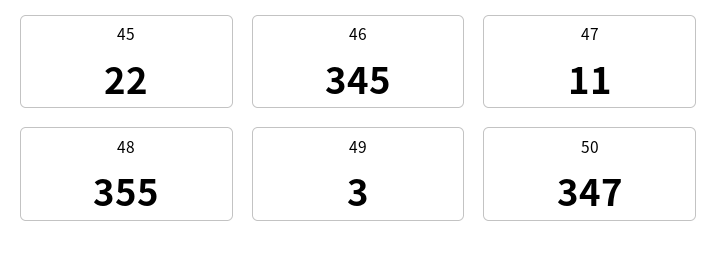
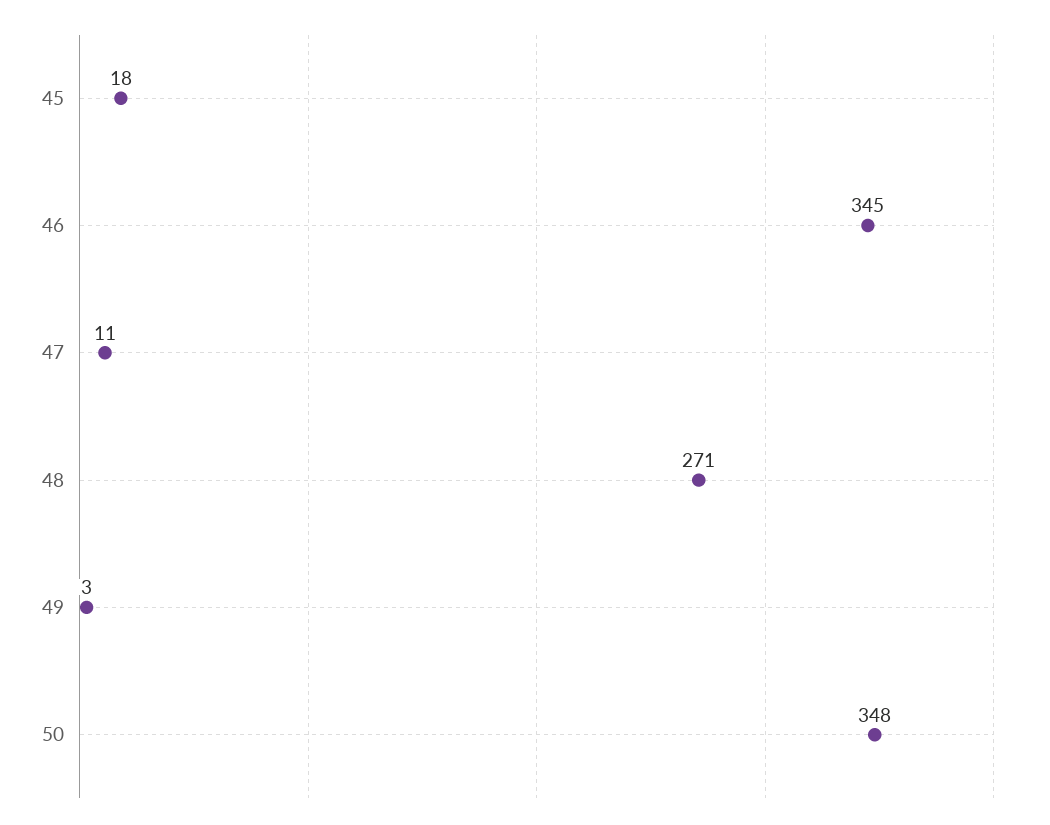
45: 22 -> 18
48: 355 -> 271
50: 347 -> 348

